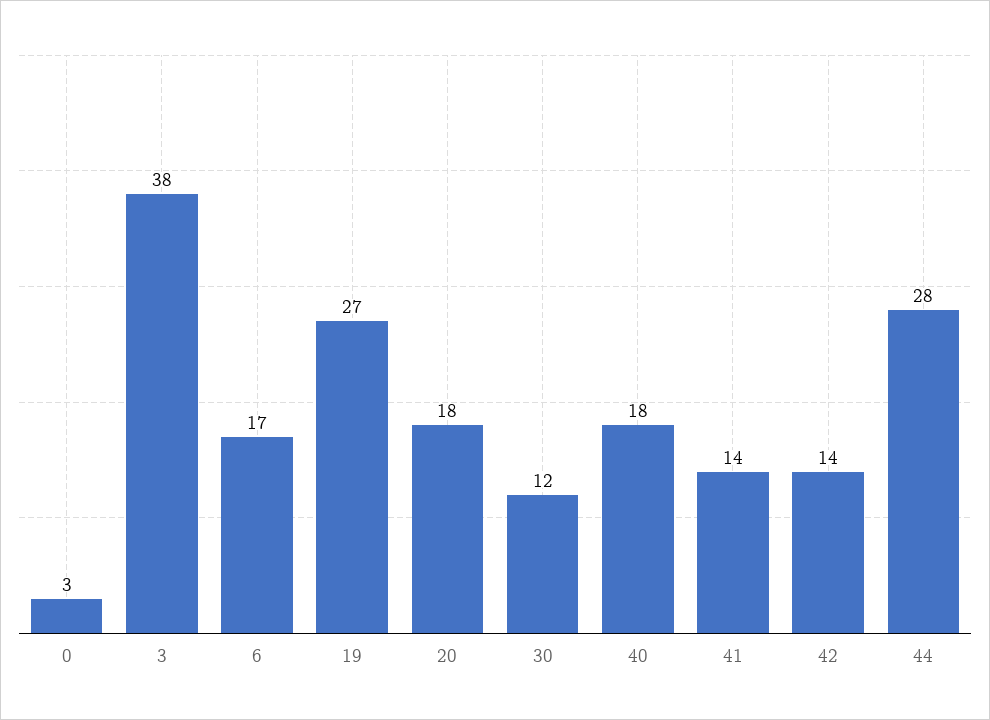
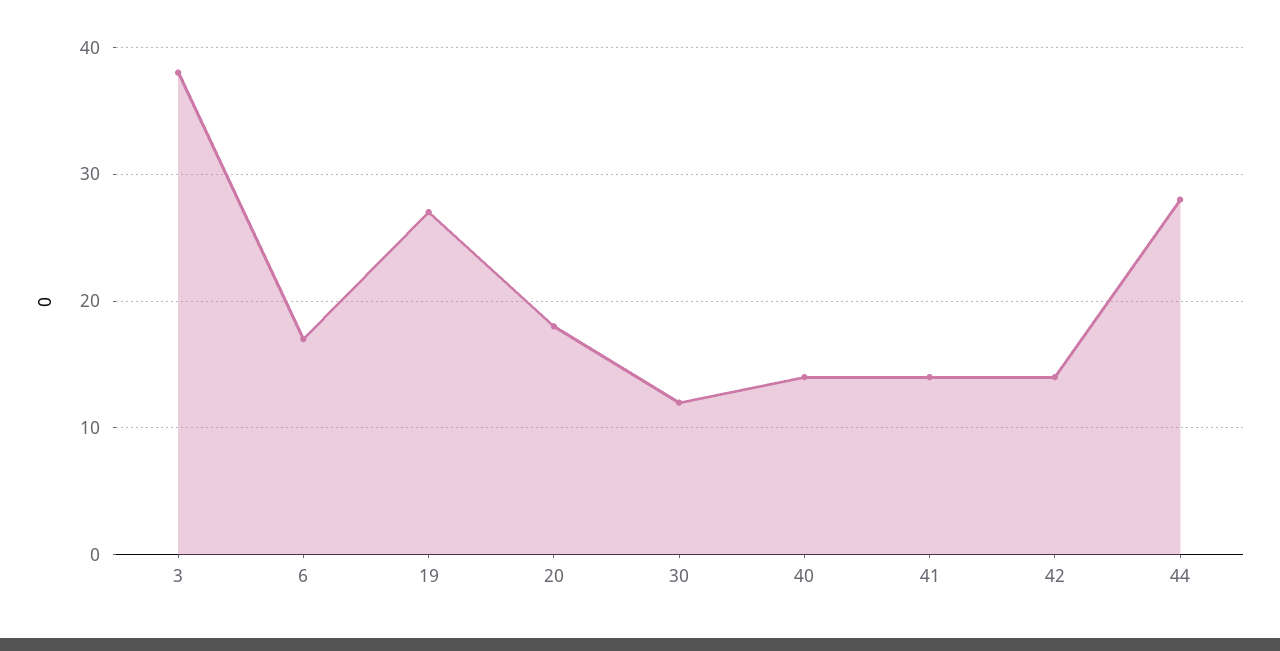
0: 3 -> none
40: 18 -> 14

